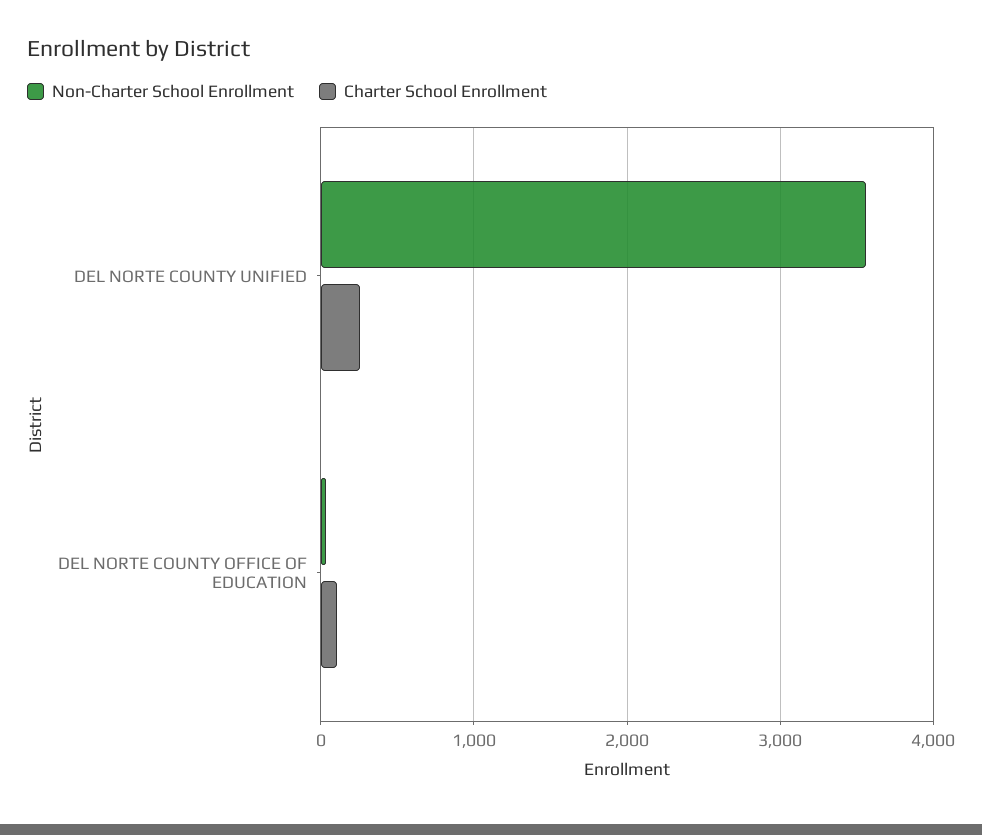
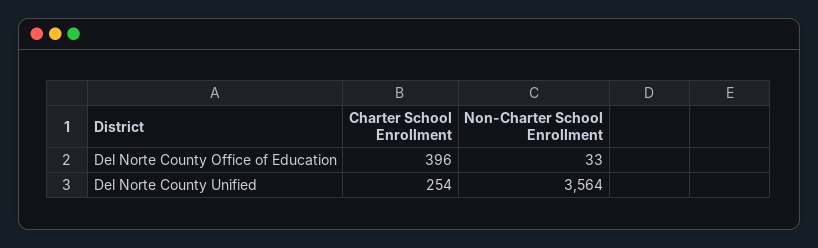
Charter School Enrollment, DEL NORTE COUNTY OFFICE OF EDUCATION: 100 -> 396

